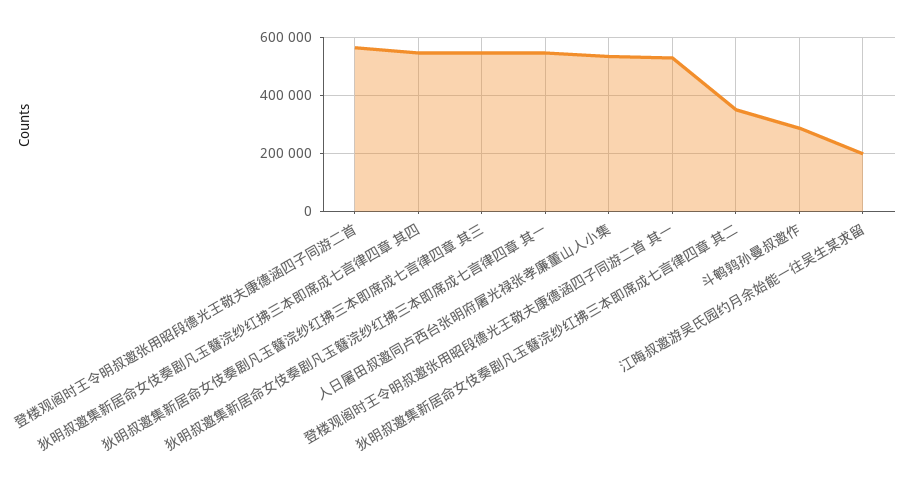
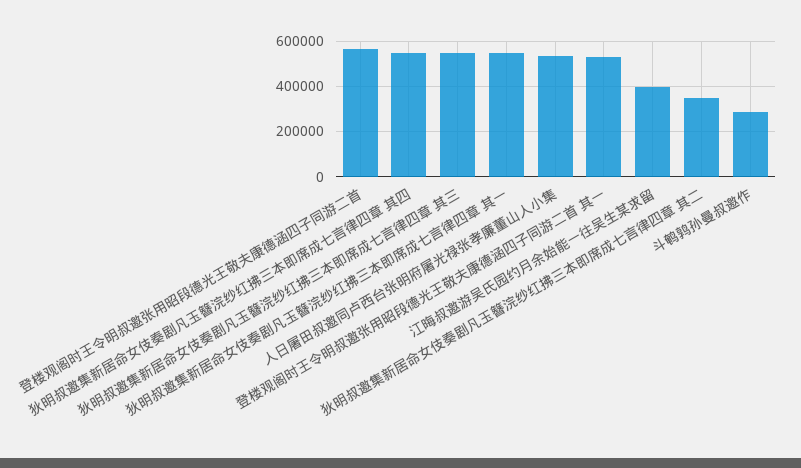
江晦叔邀游吴氏园约月余始能一往吴生某求留: 200000 -> 400000

